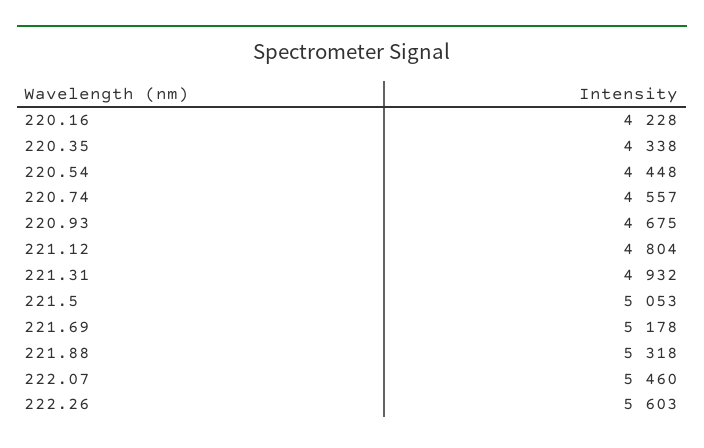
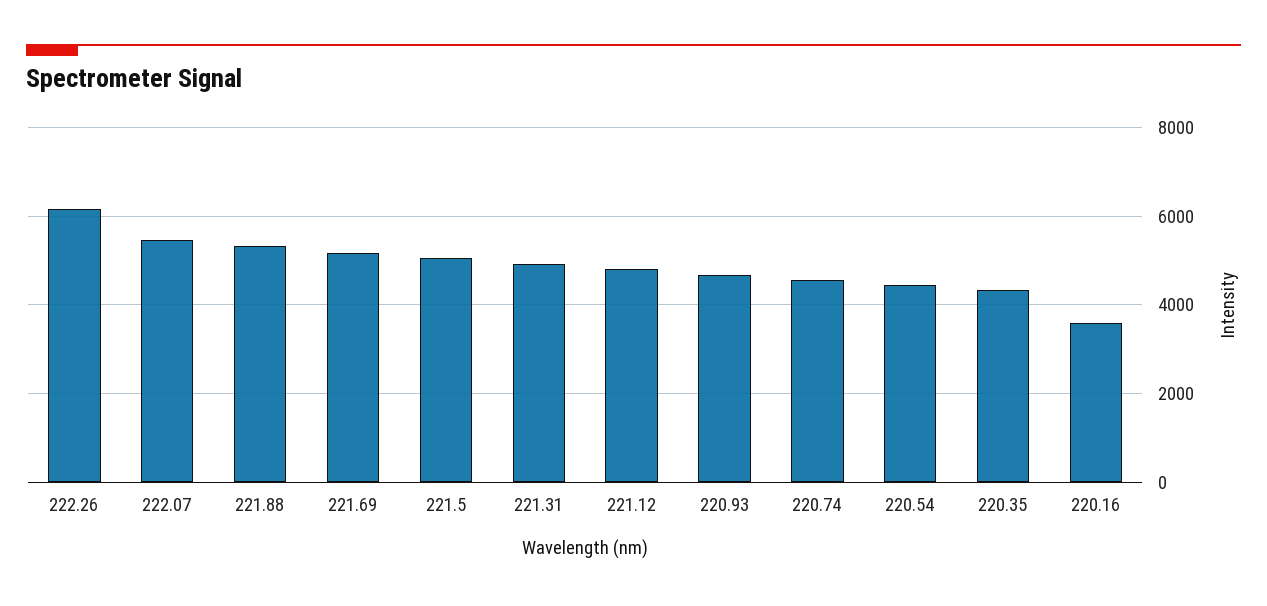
220.16: 4228 -> 3600
222.26: 5603 -> 6200

